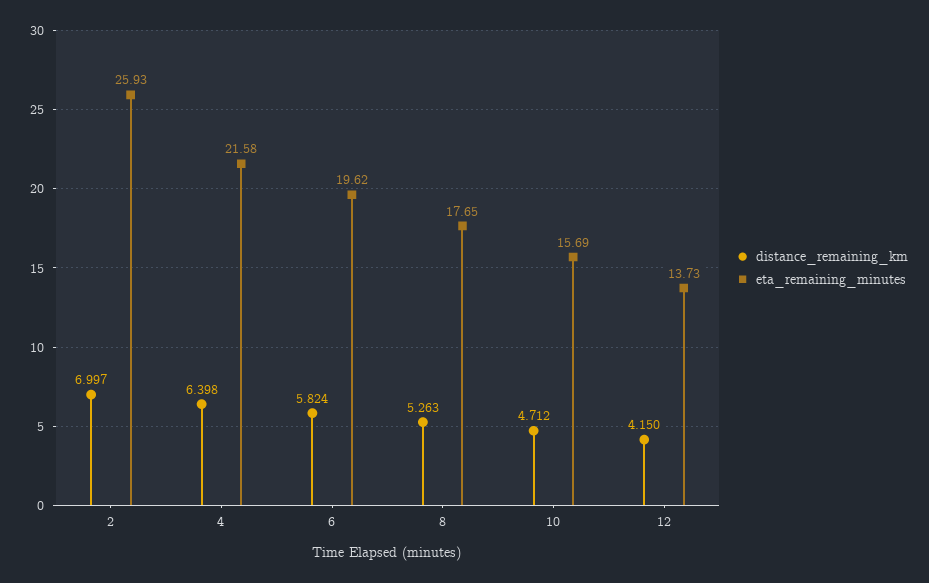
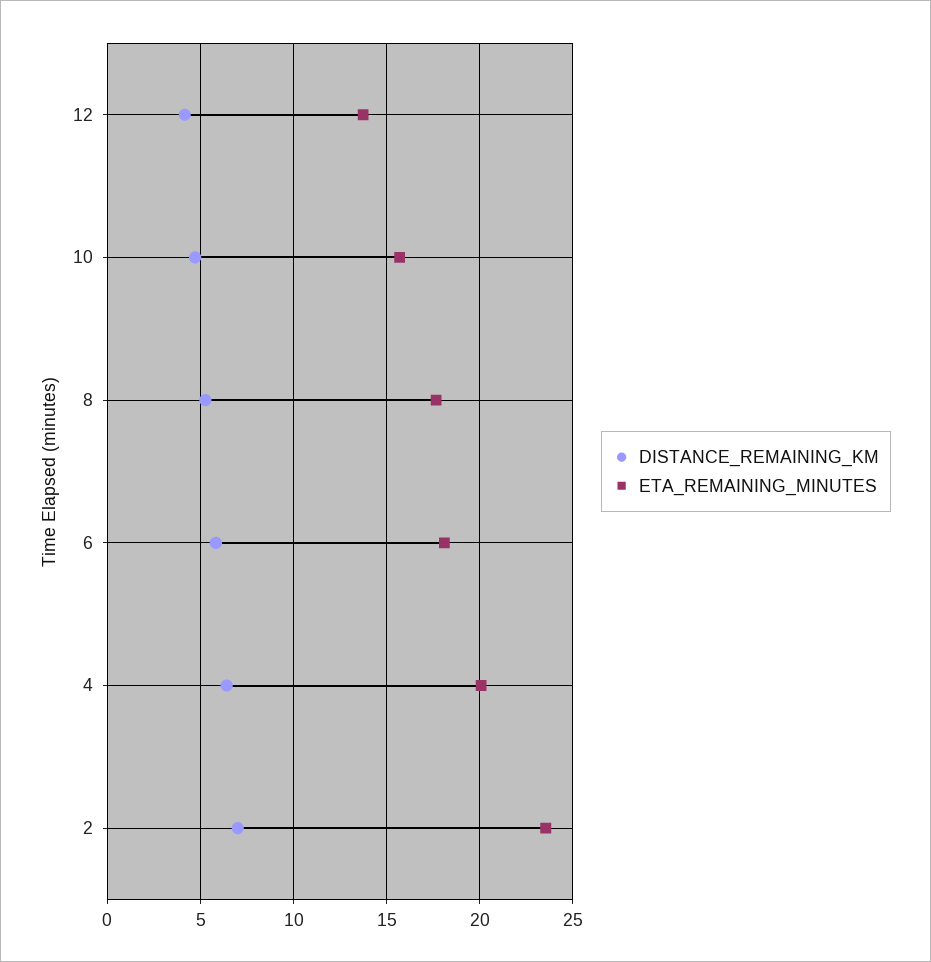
eta_remaining_minutes, 2: 25.93 -> 23.5
eta_remaining_minutes, 4: 21.58 -> 20
eta_remaining_minutes, 6: 19.62 -> 18

